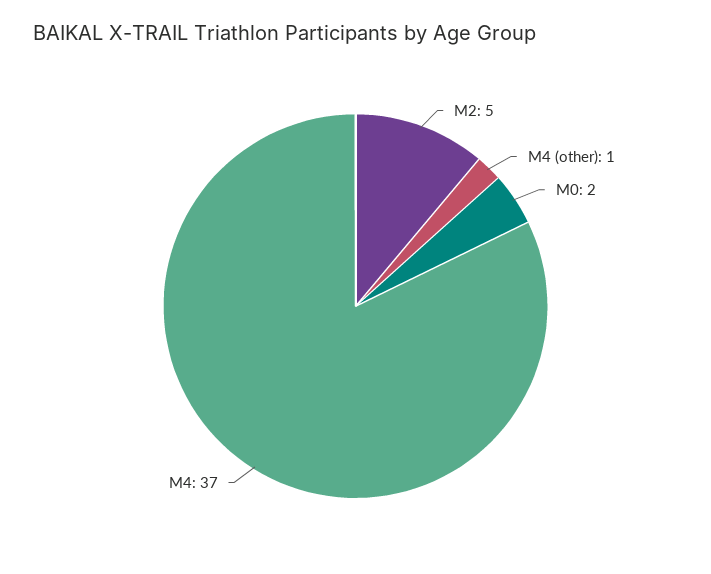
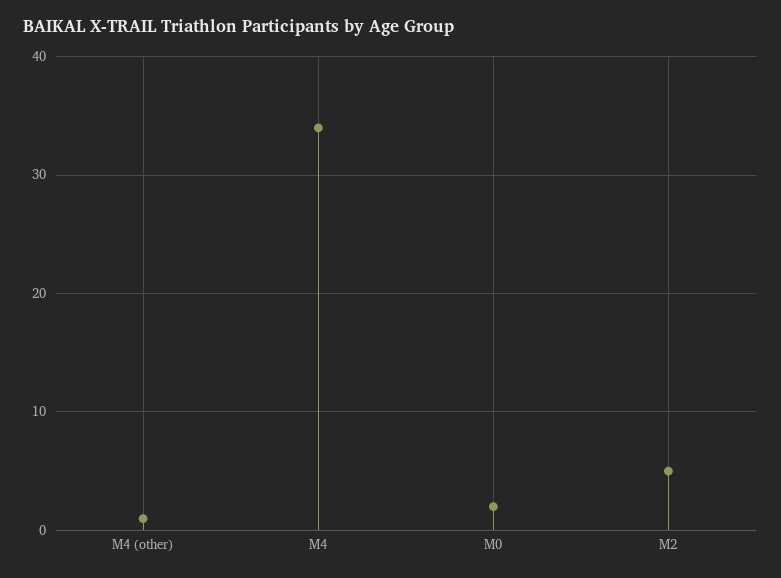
М4: 37 -> 34

